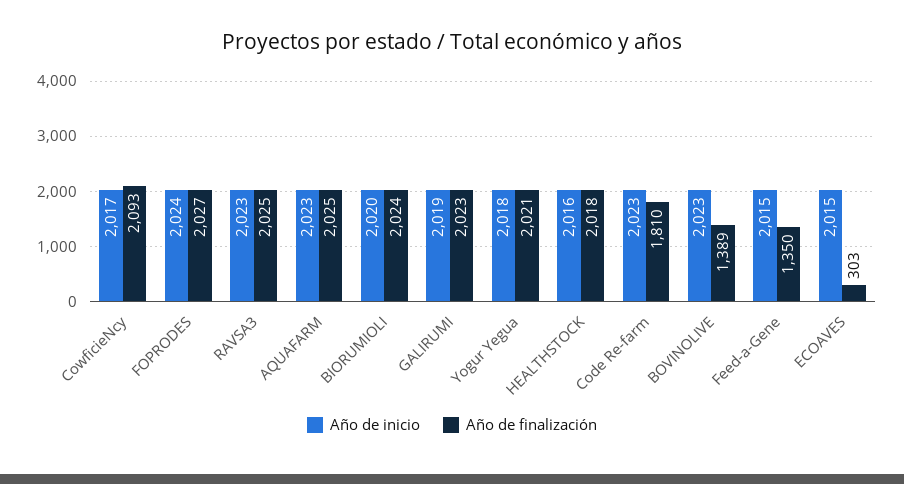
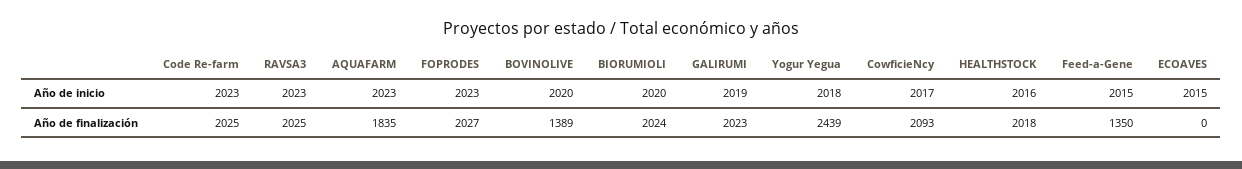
Año de inicio, FOPRODES: 2024 -> 2023
Año de finalización, AQUAFARM: 2025 -> 1835
Año de finalización, Yogur Yegua: 2021 -> 2439
Año de finalización, Code Re-farm: 1810 -> 2025
Año de inicio, BOVINOLIVE: 2023 -> 2020
Año de finalización, ECOAVES: 303 -> 0

